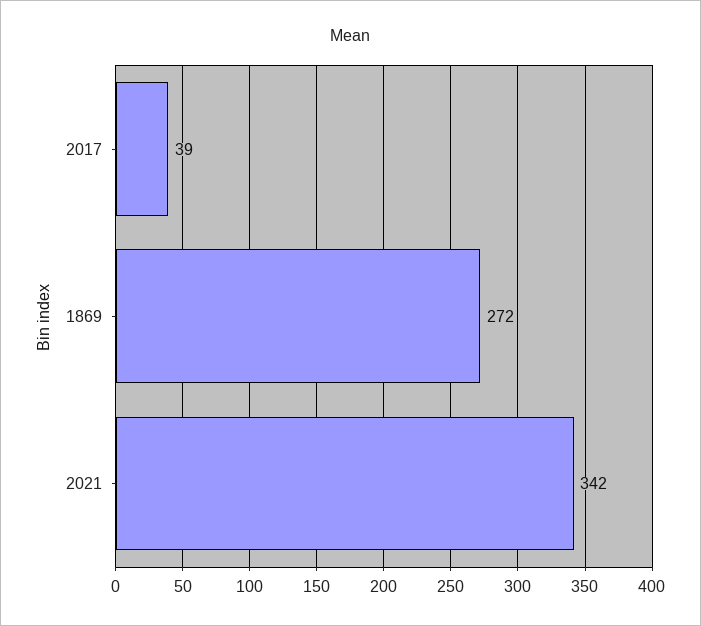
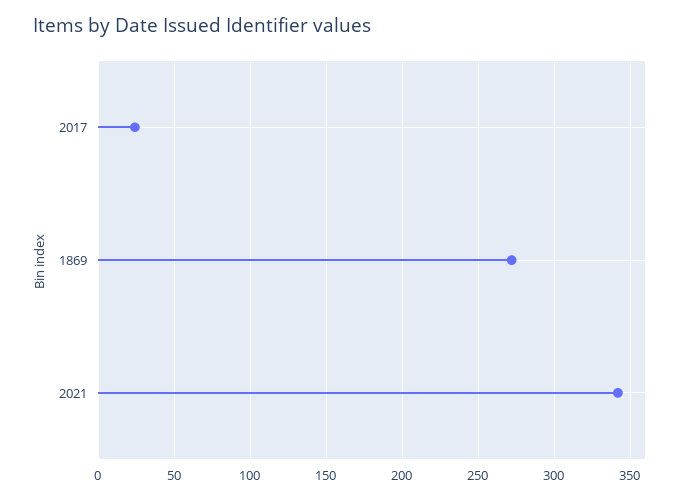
2017: 39 -> 25

